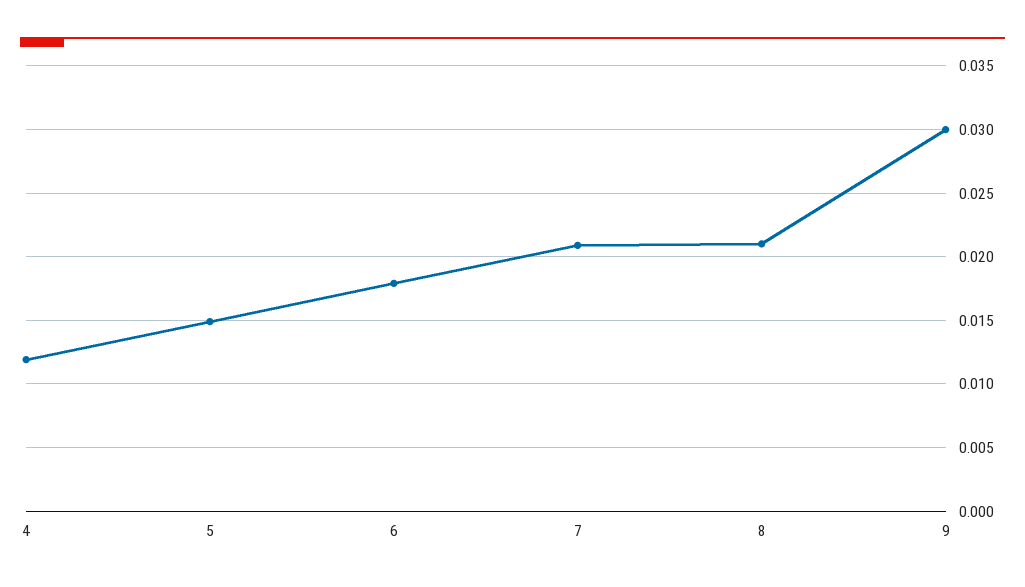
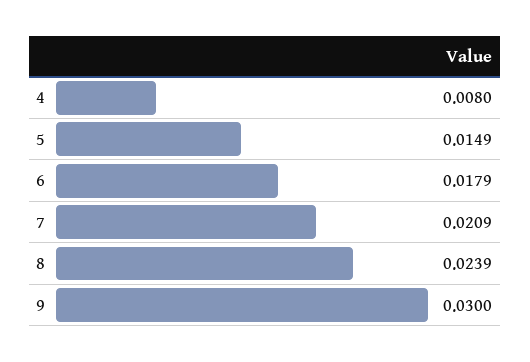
4: 0.012 -> 0.008
8: 0.021 -> 0.0239

